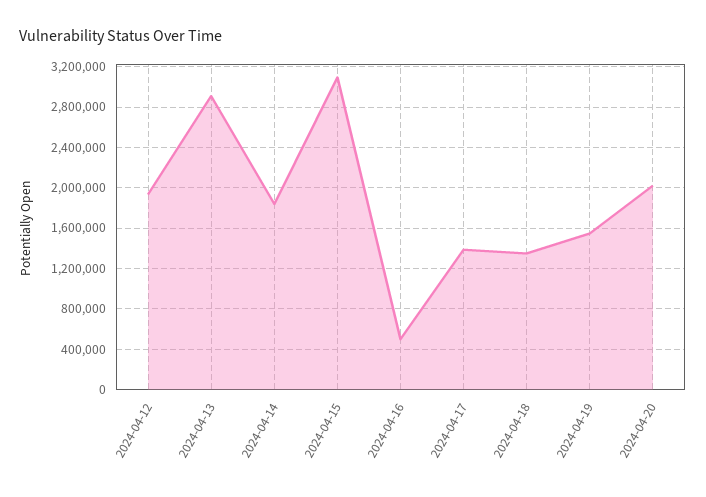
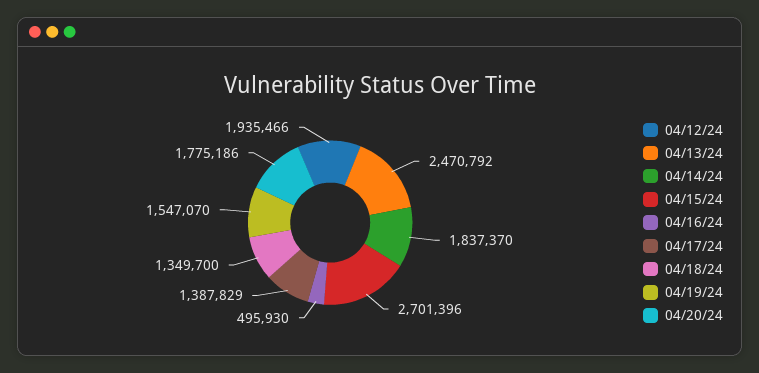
2024-04-13: 2900000 -> 2470792
2024-04-15: 3100000 -> 2701396
2024-04-20: 2000000 -> 1775186

